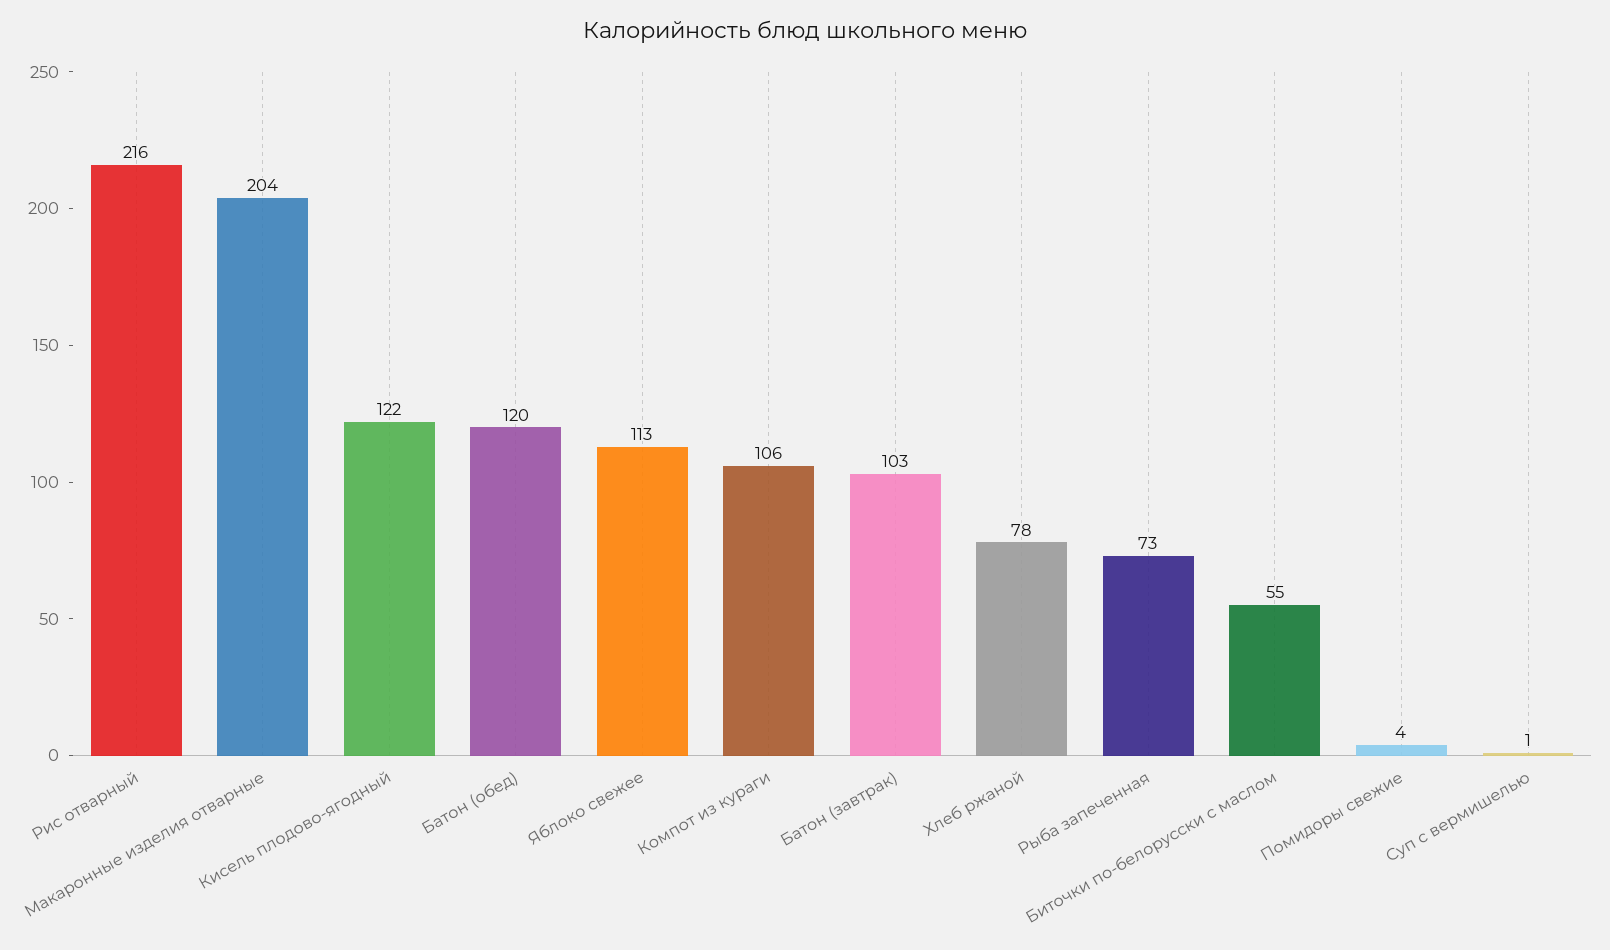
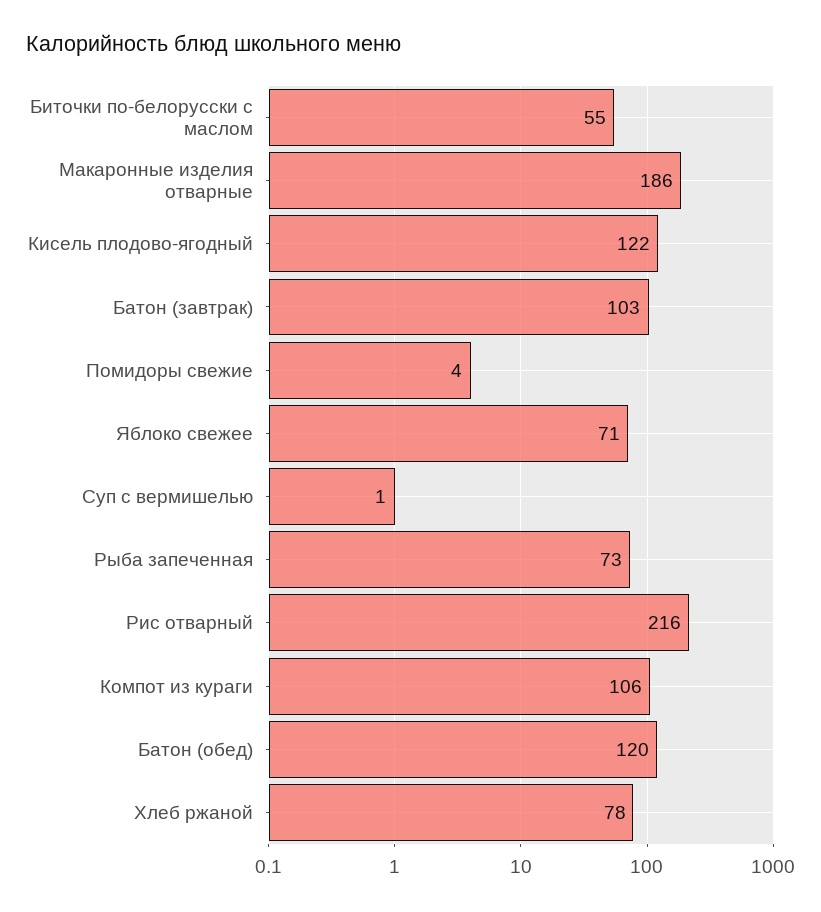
Макаронные изделия отварные: 204 -> 186
Яблоко свежее: 113 -> 71

